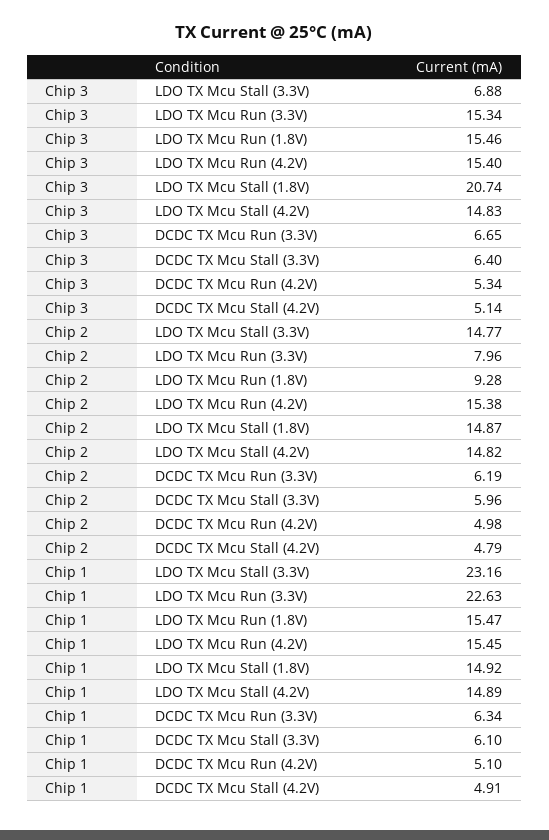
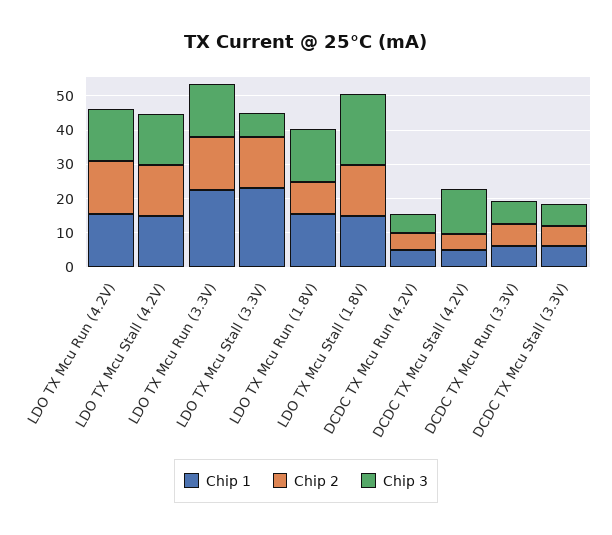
Chip 3, DCDC TX Mcu Stall (4.2V): 5.14 -> 12.5
Chip 2, LDO TX Mcu Run (3.3V): 7.96 -> 15

